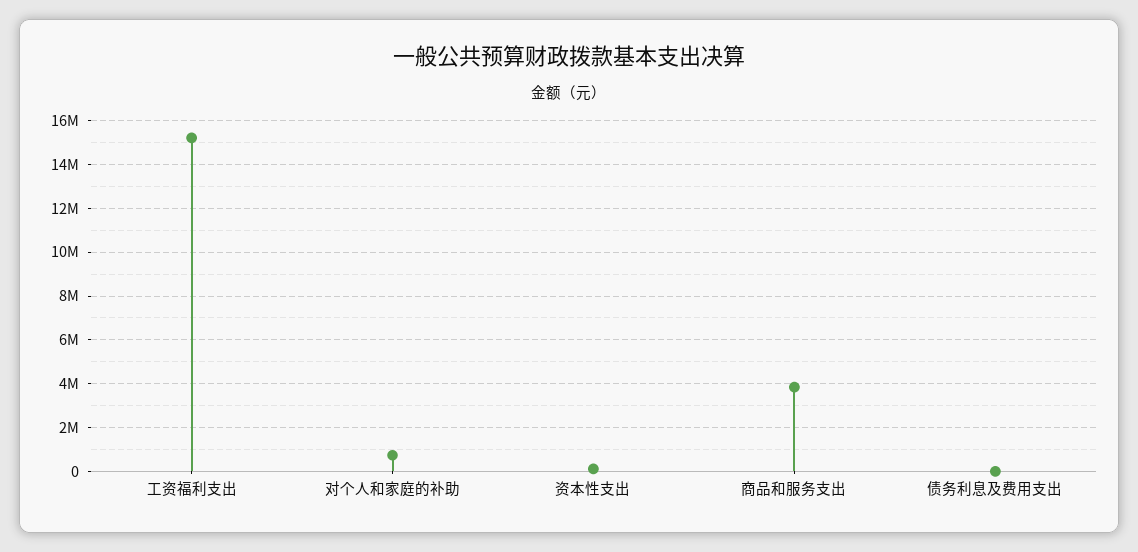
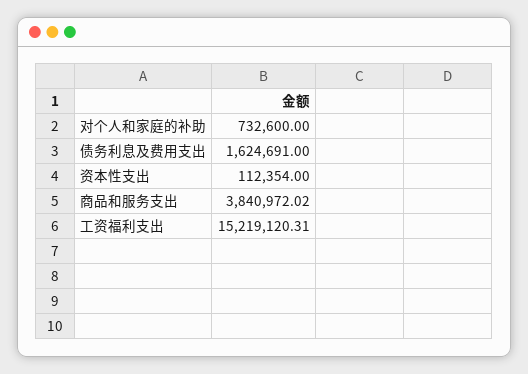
债务利息及费用支出: 0 -> 1624691

